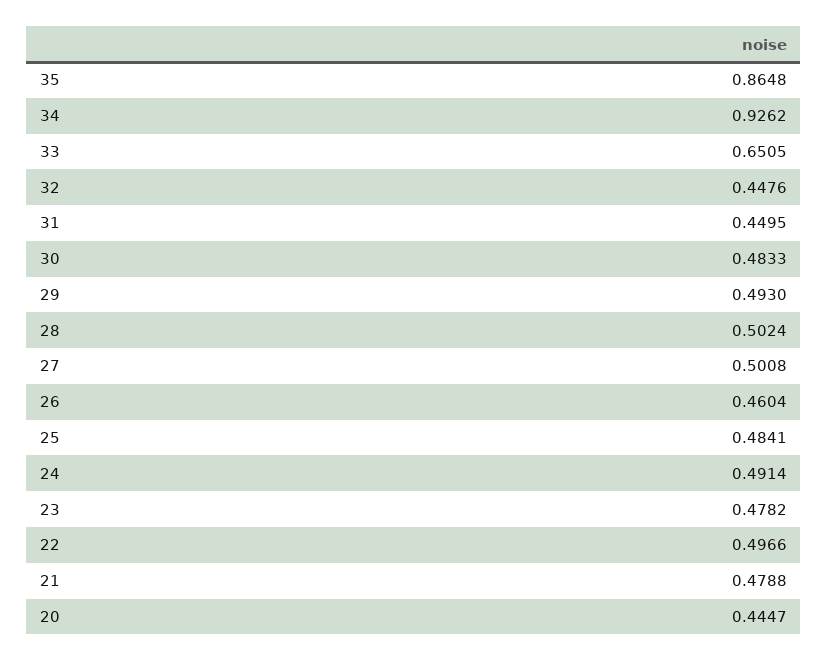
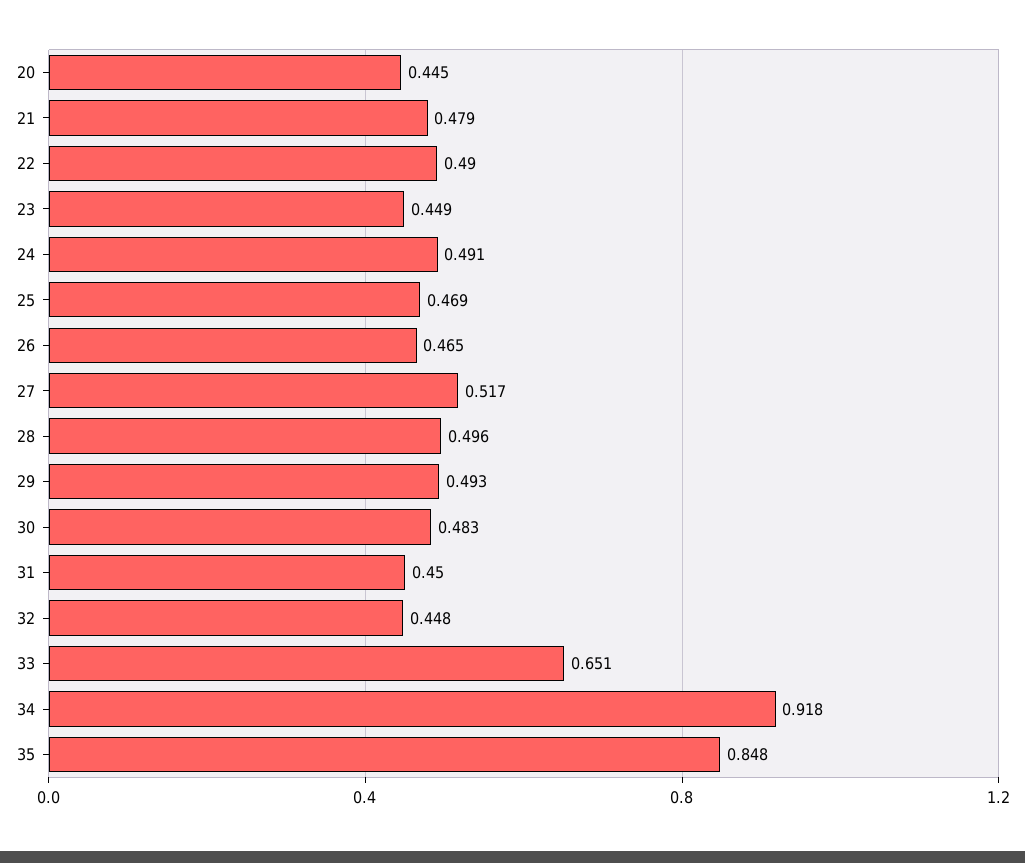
35: 0.8648 -> 0.848
34: 0.9262 -> 0.918
28: 0.5024 -> 0.496
27: 0.5008 -> 0.517
26: 0.4604 -> 0.465
25: 0.4841 -> 0.469
23: 0.4782 -> 0.449
22: 0.4966 -> 0.49

